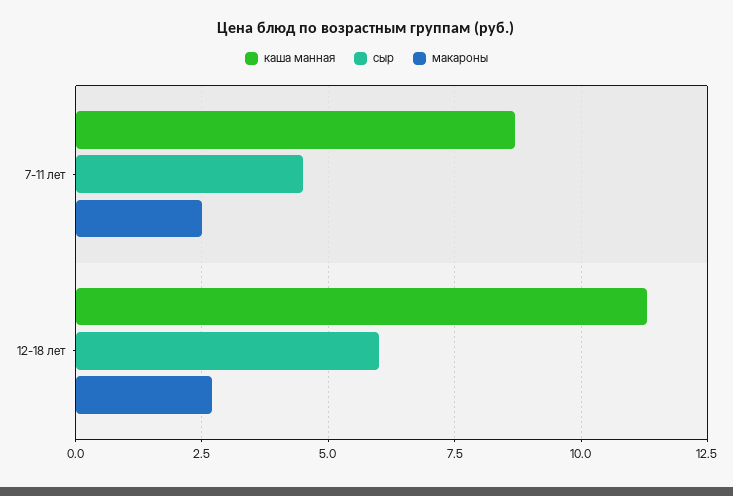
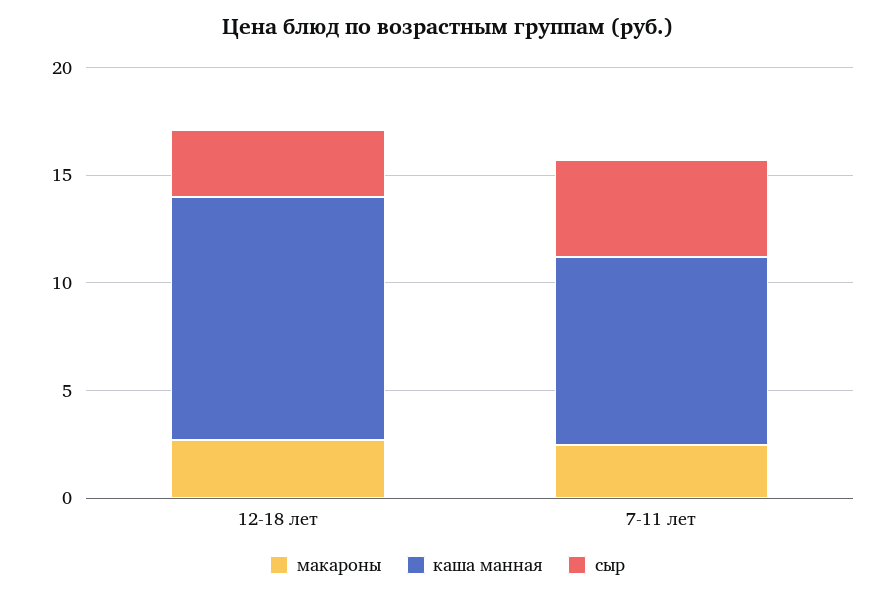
сыр, 12-18 лет: 6 -> 3

